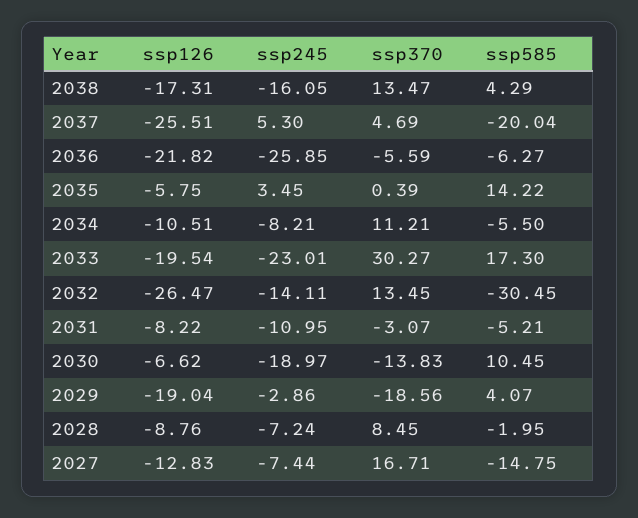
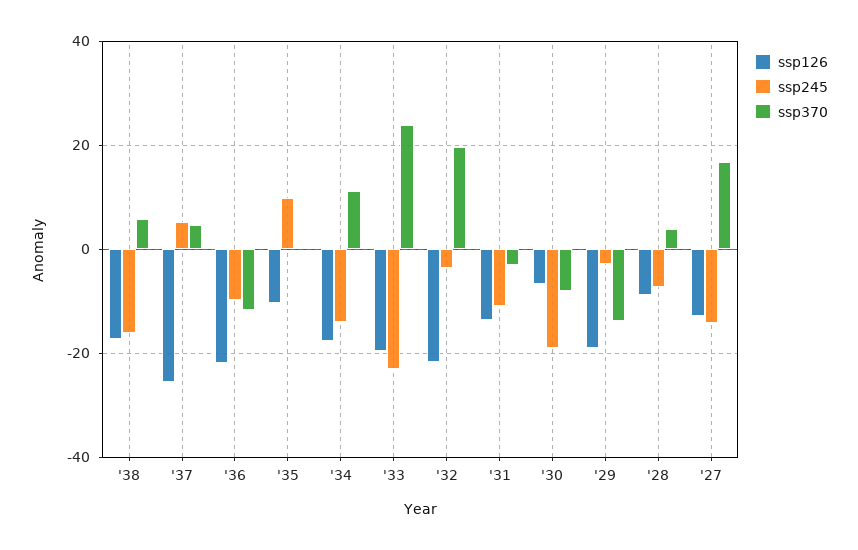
ssp370, 2038: 13.47 -> 6
ssp585, 2038: 4.29 -> none
ssp585, 2037: -20.04 -> none
ssp245, 2036: -25.85 -> -10
ssp370, 2036: -5.59 -> -12
ssp585, 2036: -6.27 -> none
ssp126, 2035: -5.75 -> -10
ssp245, 2035: 3.45 -> 10
ssp585, 2035: 14.22 -> none
ssp126, 2034: -10.51 -> -18
ssp245, 2034: -8.21 -> -14
ssp585, 2034: -5.5 -> none
ssp370, 2033: 30.27 -> 24
ssp585, 2033: 17.3 -> none
ssp126, 2032: -26.47 -> -22
ssp245, 2032: -14.11 -> -4
ssp370, 2032: 13.45 -> 20
ssp585, 2032: -30.45 -> none
ssp126, 2031: -8.22 -> -14
ssp585, 2031: -5.21 -> none
ssp370, 2030: -13.83 -> -8
ssp585, 2030: 10.45 -> none
ssp370, 2029: -18.56 -> -14
ssp585, 2029: 4.07 -> none
ssp370, 2028: 8.45 -> 4
ssp585, 2028: -1.95 -> none
ssp245, 2027: -7.44 -> -14
ssp585, 2027: -14.75 -> none

